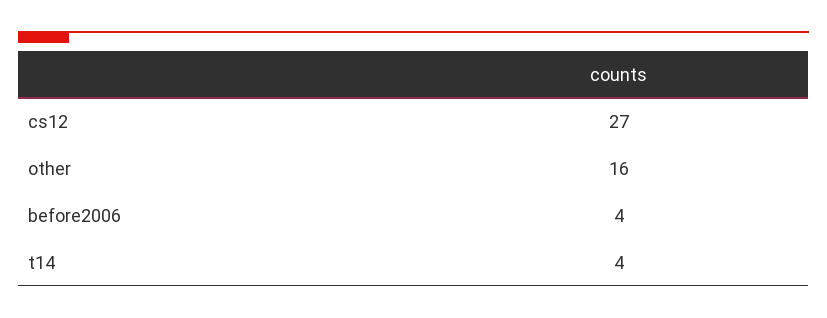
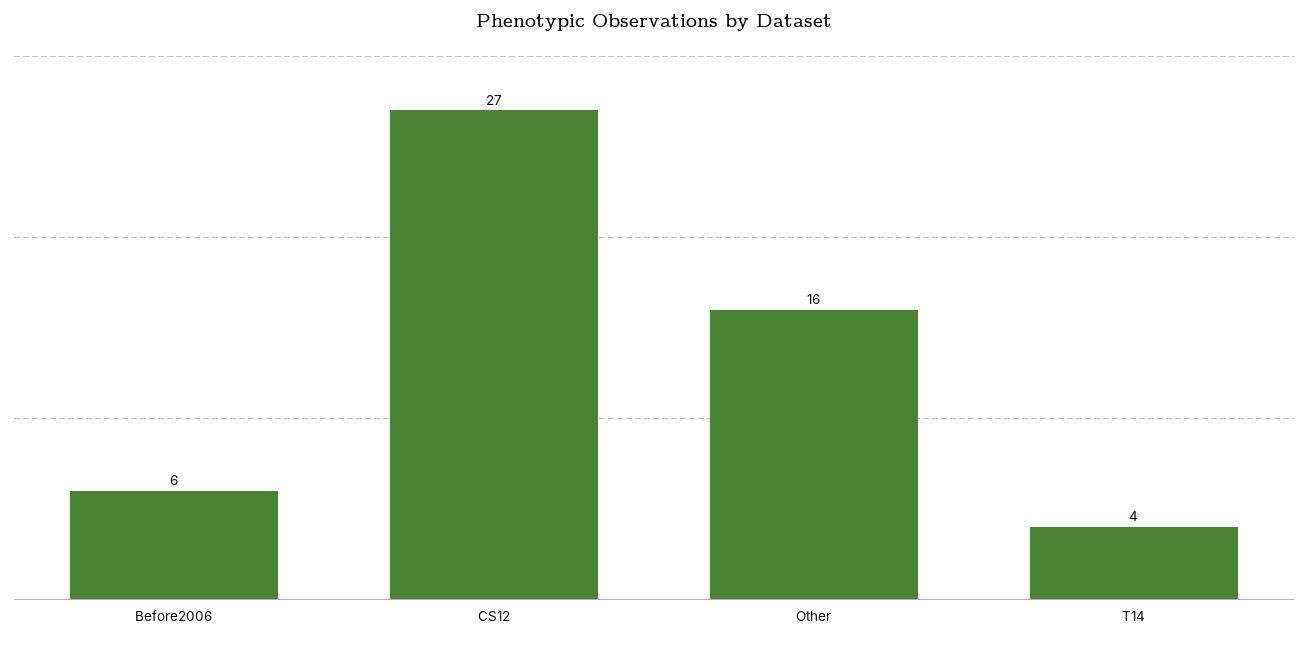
before2006: 4 -> 6

